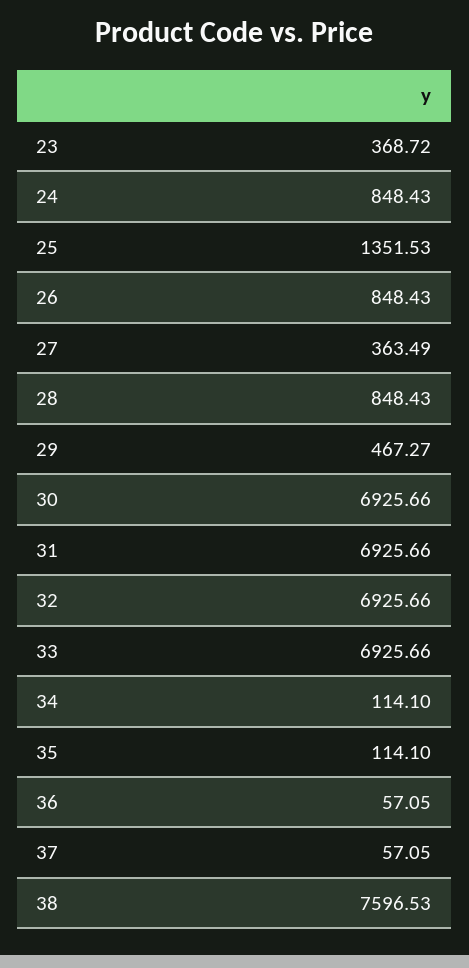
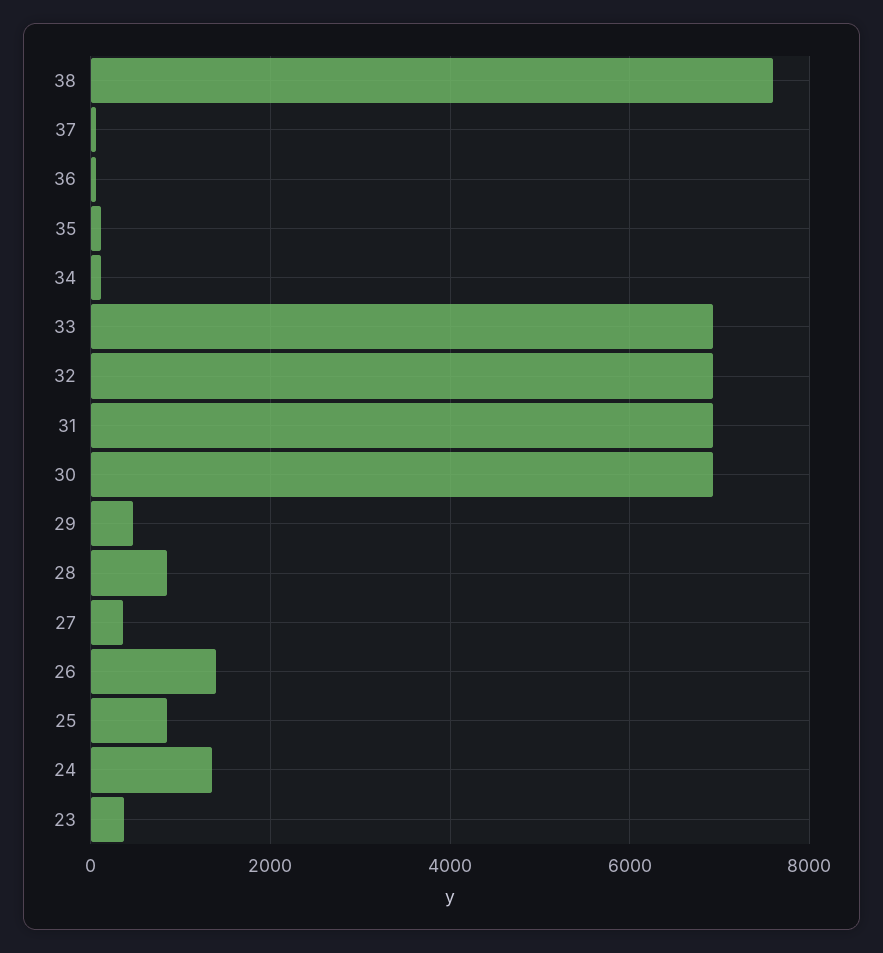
24: 848.43 -> 1400
25: 1351.53 -> 800
26: 848.43 -> 1400

